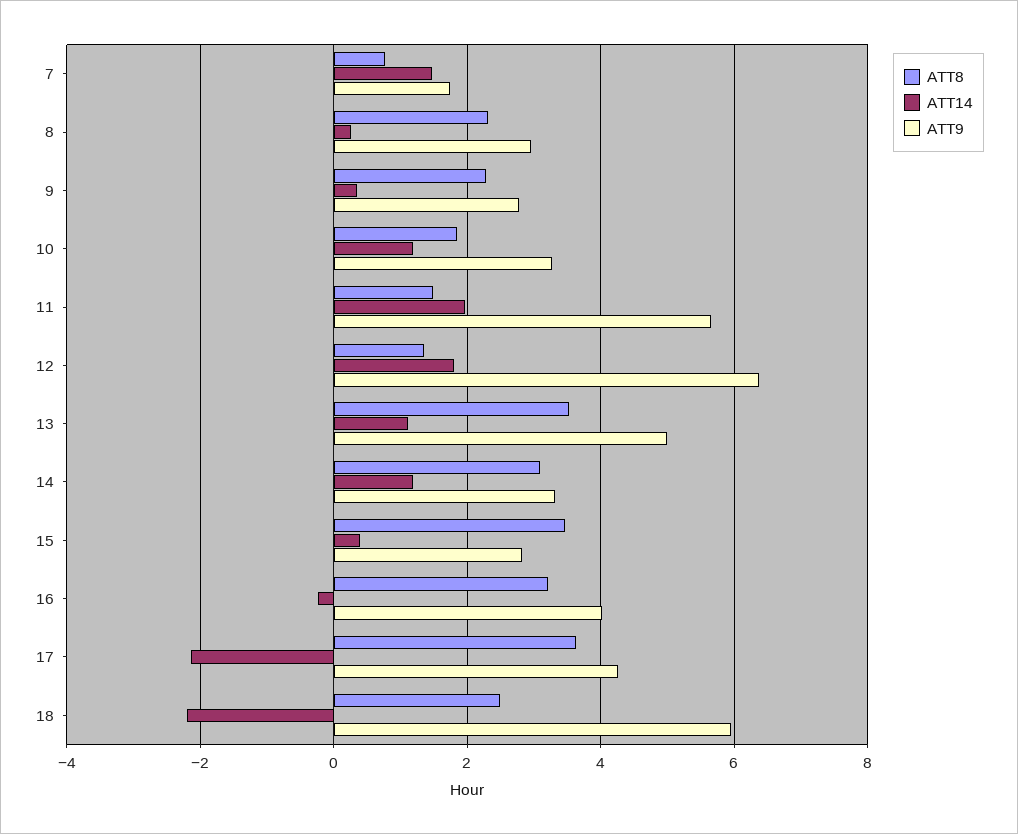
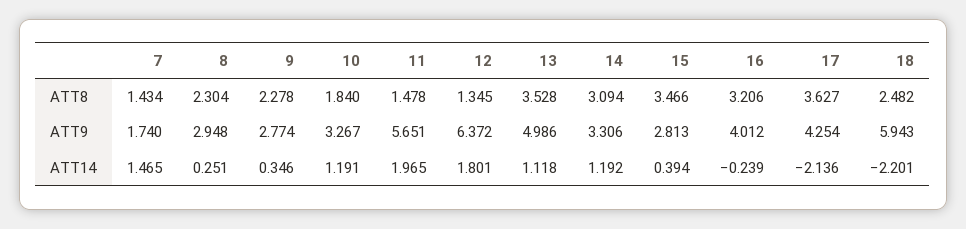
ATT8, 7: 0.8 -> 1.434

